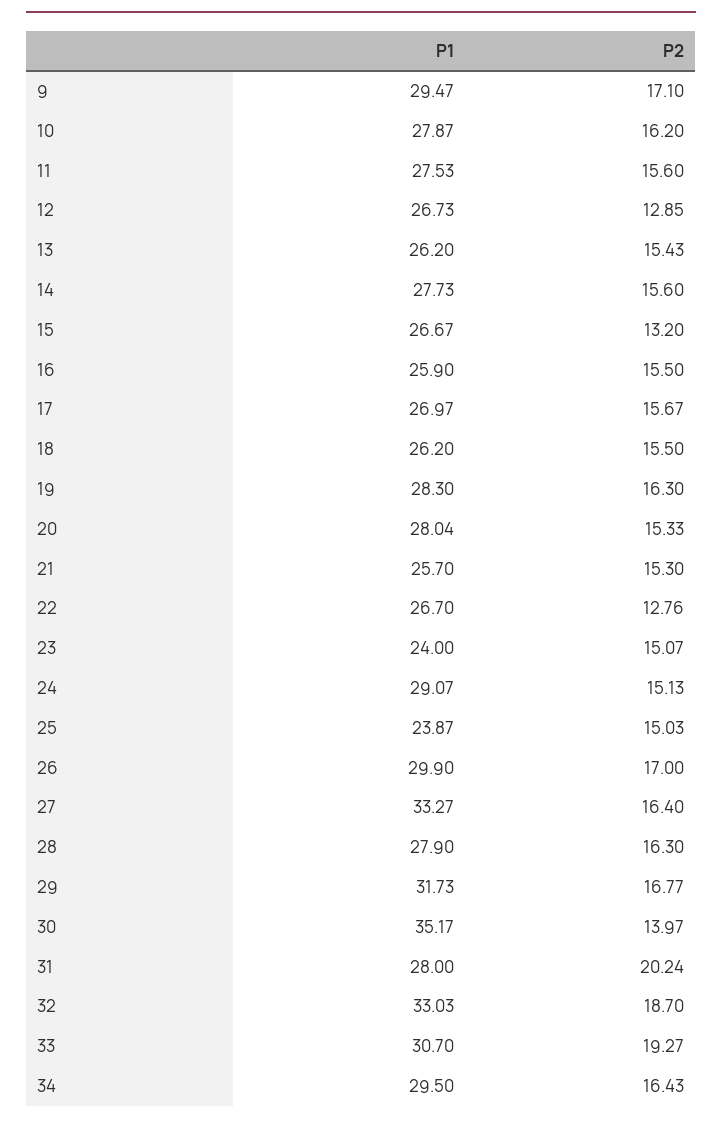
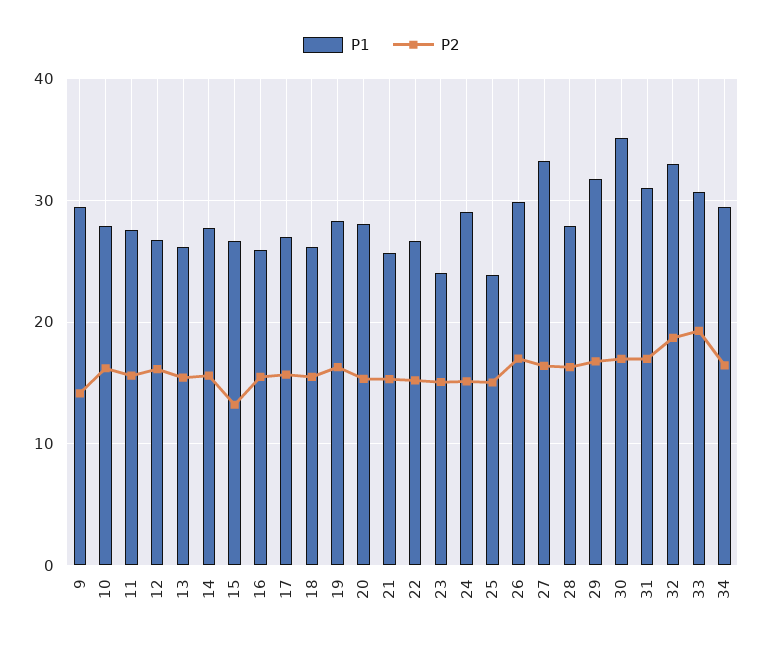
P2, 9: 17.1 -> 14
P2, 12: 12.85 -> 16
P2, 22: 12.76 -> 15
P2, 30: 13.97 -> 17
P1, 31: 28 -> 31
P2, 31: 20.24 -> 17

